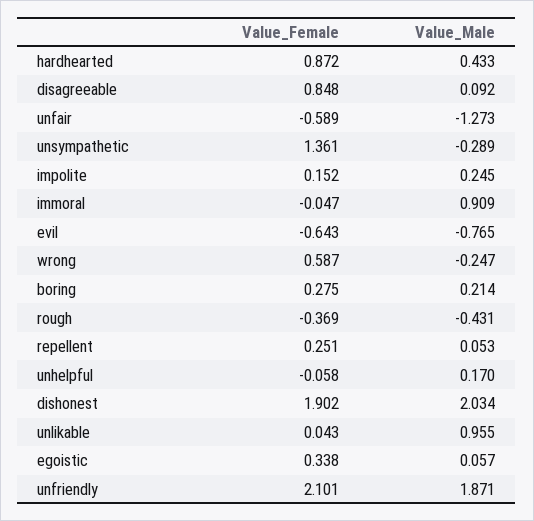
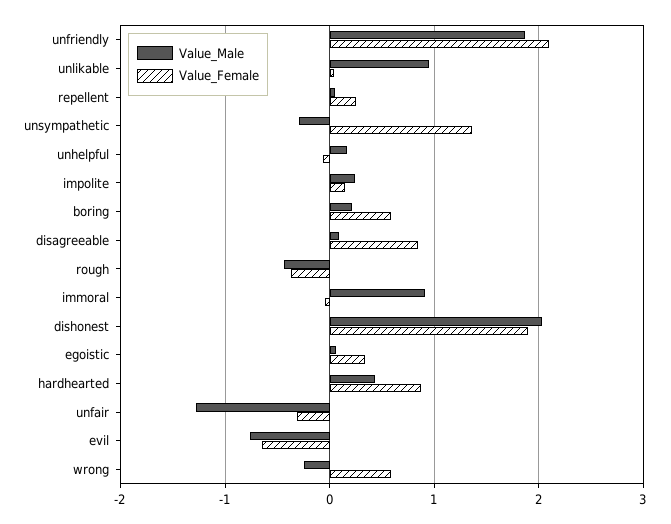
Value_Female, unfair: -0.589 -> -0.3
Value_Female, boring: 0.275 -> 0.6

